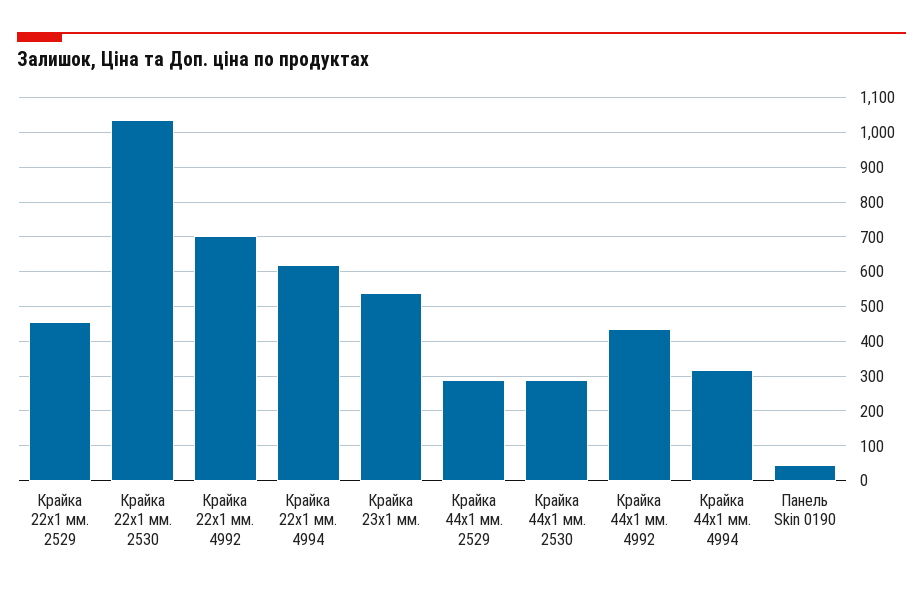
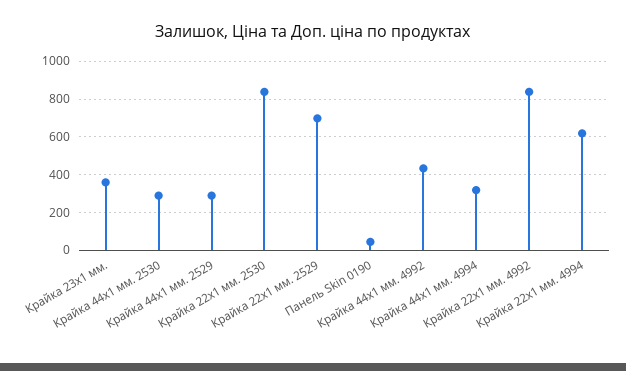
Крайка 22x1 мм. 2529: 460 -> 700
Крайка 22x1 мм. 2530: 1040 -> 850
Крайка 22x1 мм. 4992: 700 -> 850
Крайка 23x1 мм.: 540 -> 350

